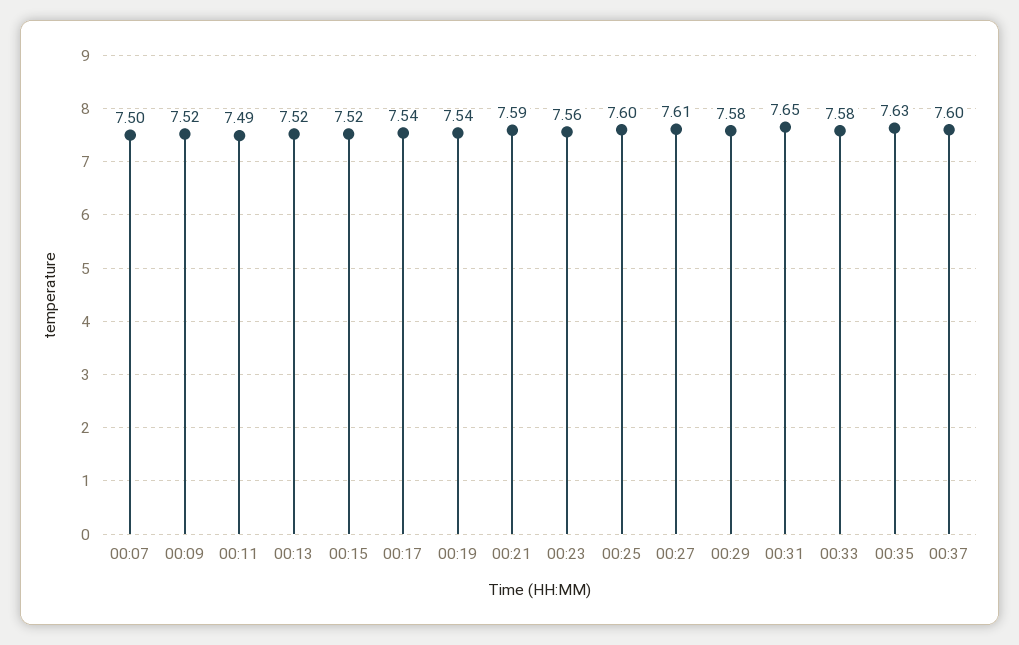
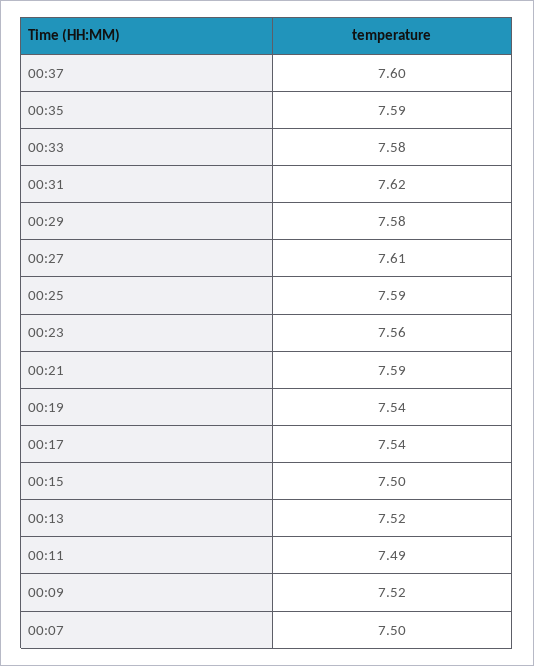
00:15: 7.52 -> 7.5
00:25: 7.6 -> 7.59
00:31: 7.65 -> 7.62
00:35: 7.63 -> 7.59

